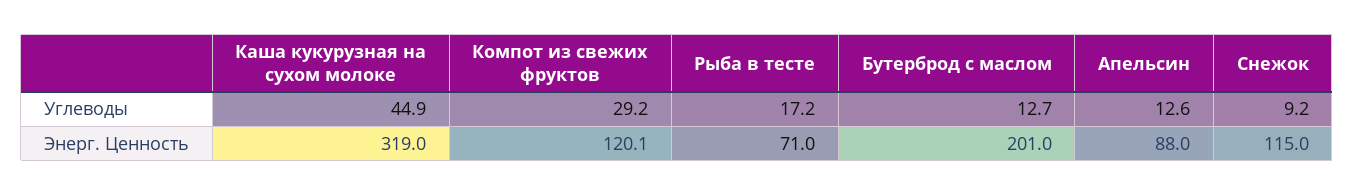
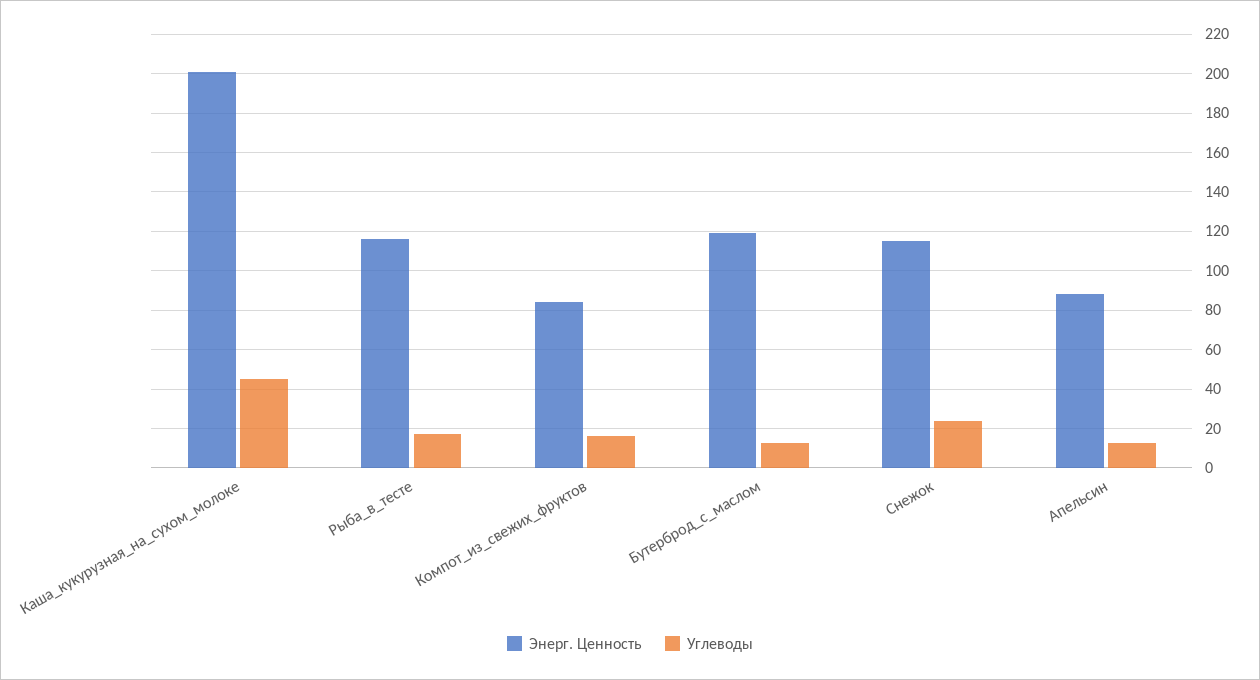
Углеводы, Компот из свежих фруктов: 29.2 -> 15
Углеводы, Снежок: 9.2 -> 25
Энерг. Ценность, Каша кукурузная на сухом молоке: 319 -> 200
Энерг. Ценность, Компот из свежих фруктов: 120.1 -> 85
Энерг. Ценность, Рыба в тесте: 71 -> 115
Энерг. Ценность, Бутерброд с маслом: 201 -> 120

